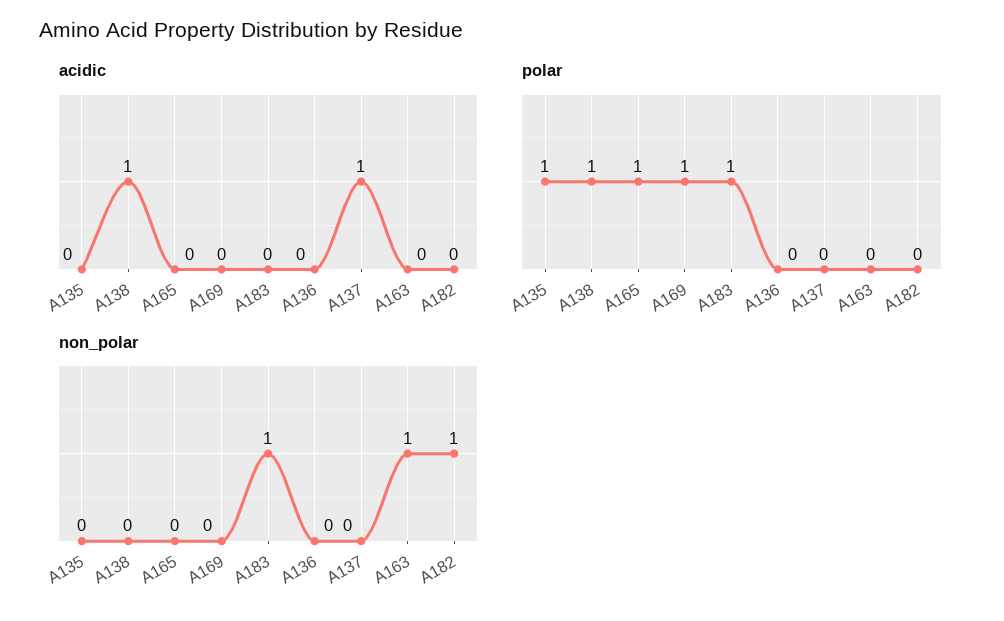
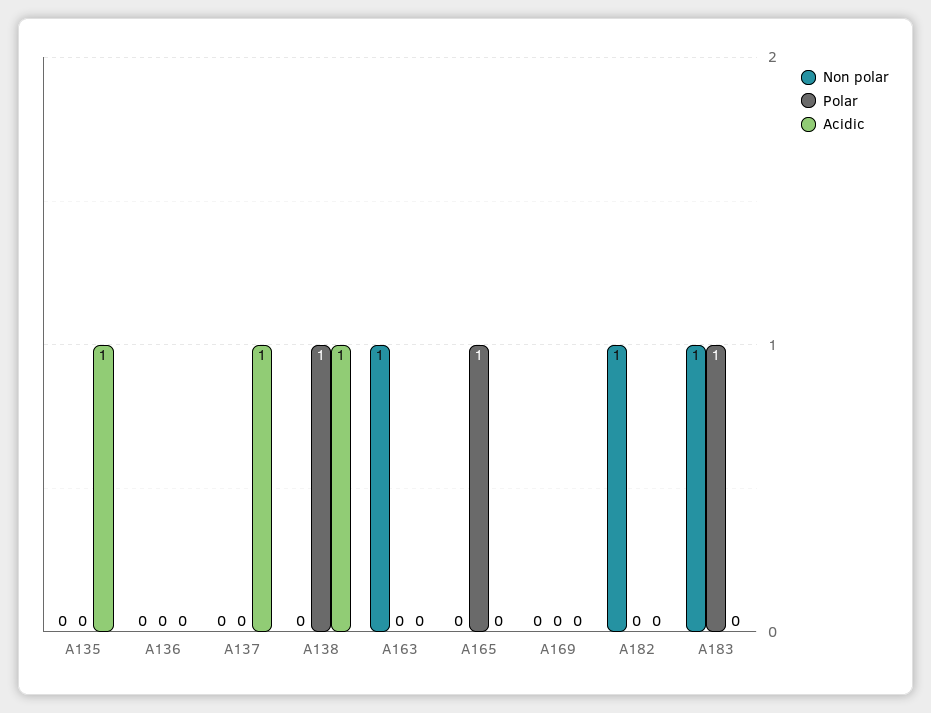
acidic, A135: 0 -> 1
polar, A135: 1 -> 0
polar, A169: 1 -> 0

